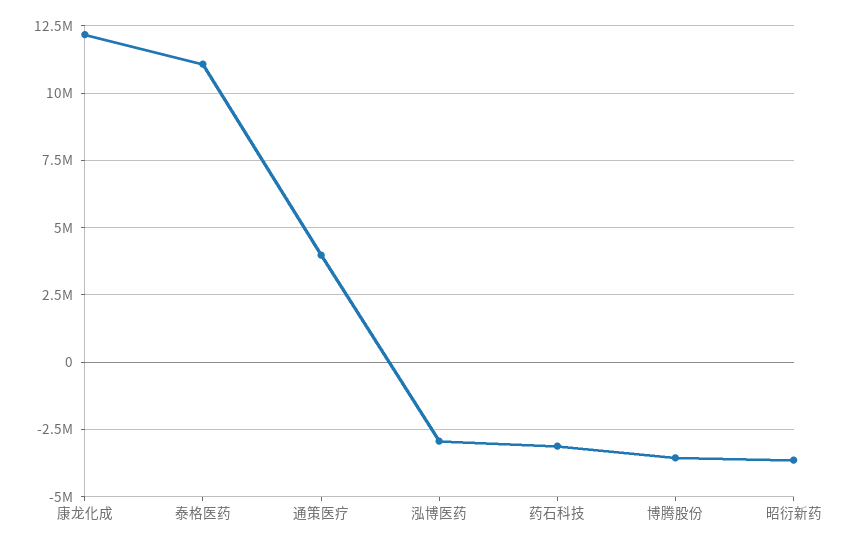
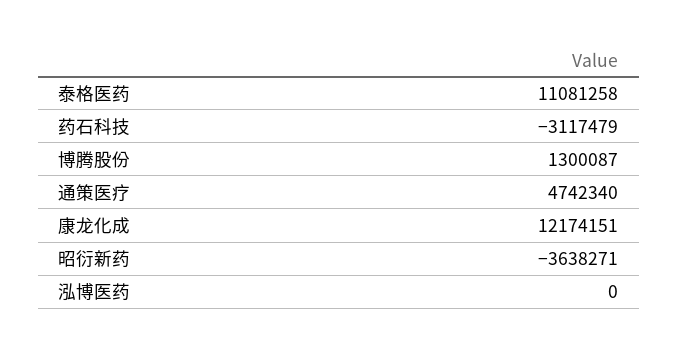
通策医疗: 4000000 -> 4742340
泓博医药: -3000000 -> 0
博腾股份: -3500000 -> 1300087

